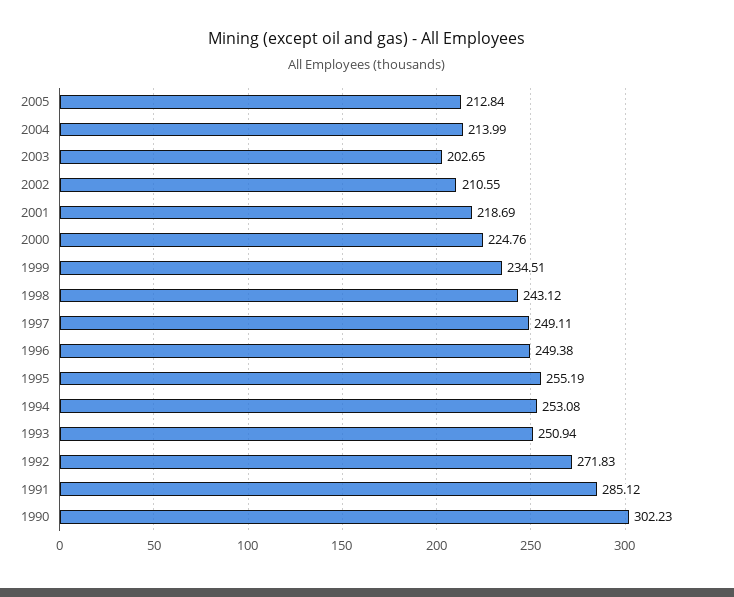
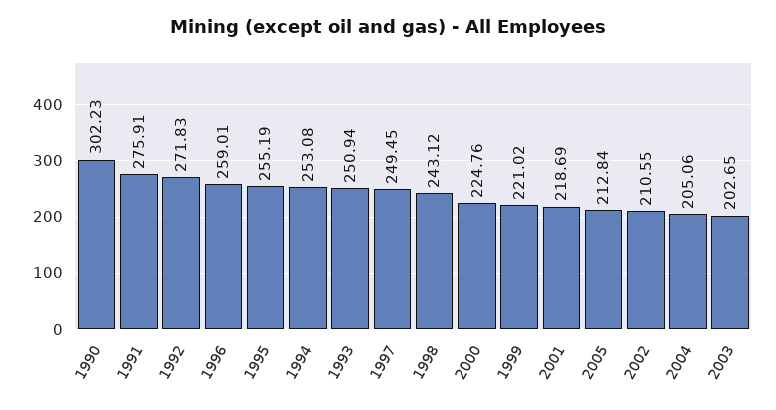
2004: 213.99 -> 205.06
1999: 234.51 -> 221.02
1997: 249.11 -> 249.45
1996: 249.38 -> 259.01
1991: 285.12 -> 275.91

